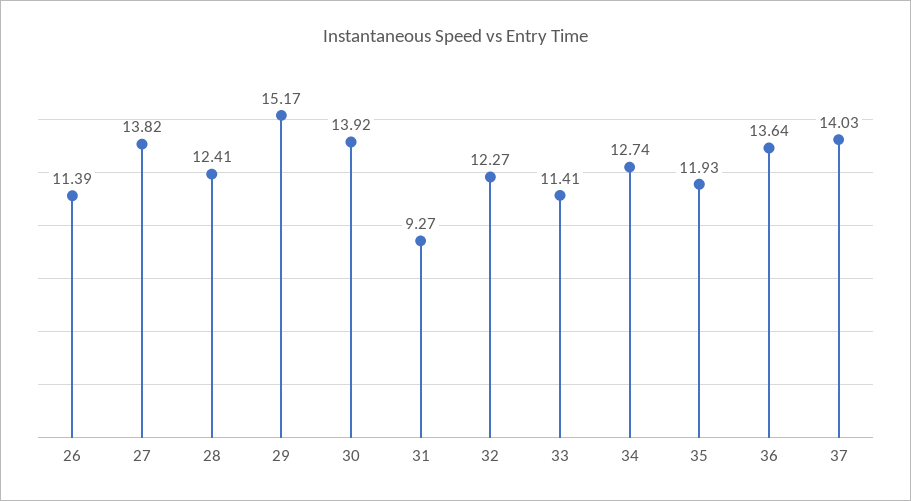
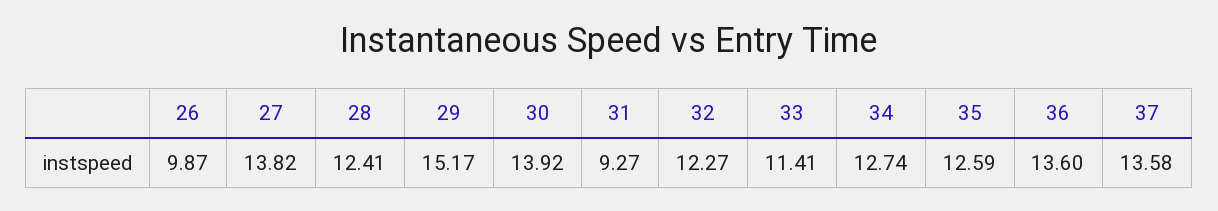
26: 11.39 -> 9.87
35: 11.93 -> 12.59
36: 13.64 -> 13.6
37: 14.03 -> 13.58

